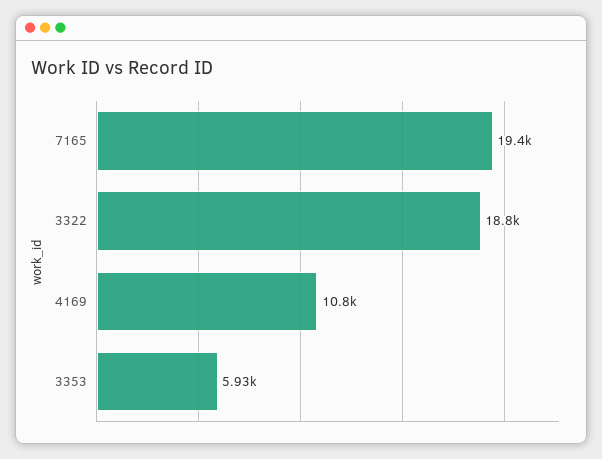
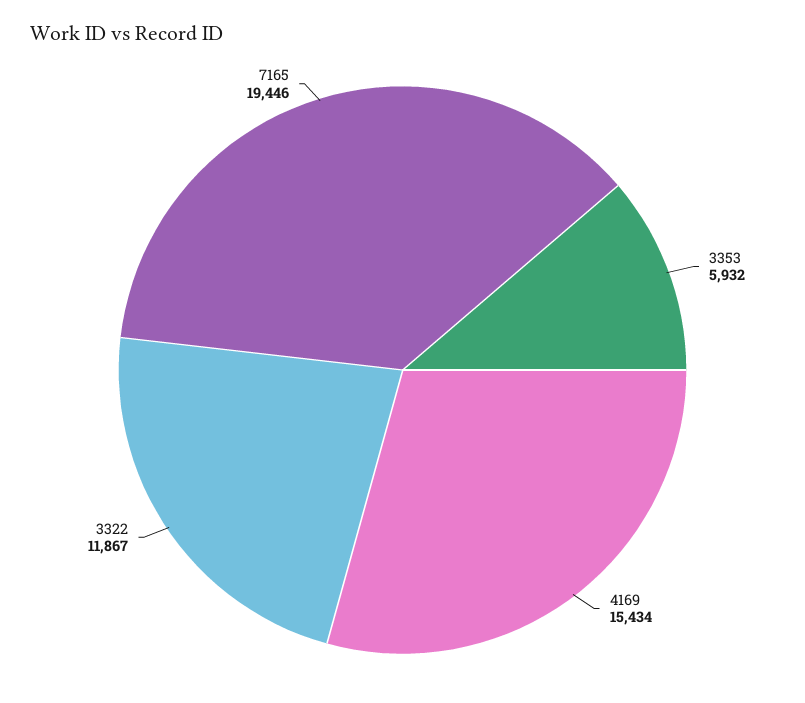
3322: 18800 -> 11867
4169: 10800 -> 15434

